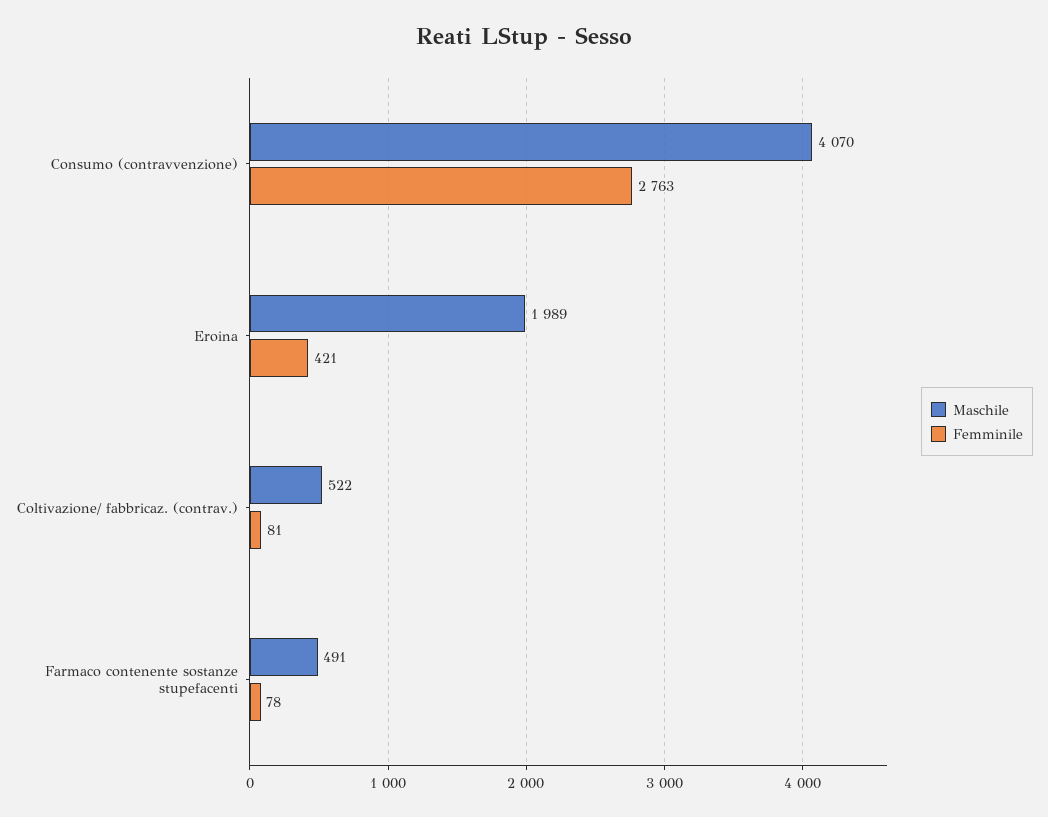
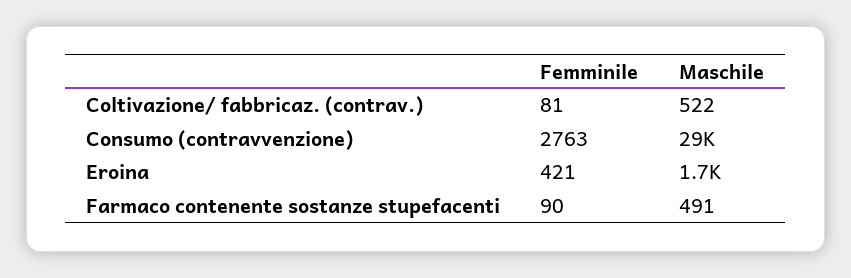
Maschile, Consumo (contravvenzione): 4070 -> 29000
Maschile, Eroina: 1989 -> 1700
Femminile, Farmaco contenente sostanze stupefacenti: 78 -> 90

